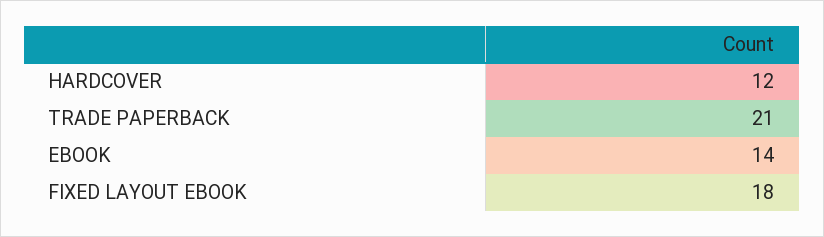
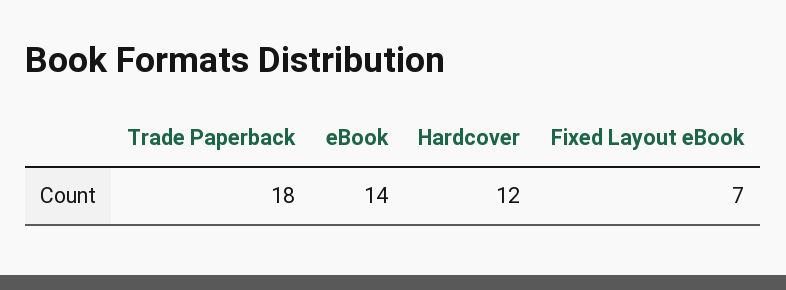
TRADE PAPERBACK: 21 -> 18
FIXED LAYOUT EBOOK: 18 -> 7

